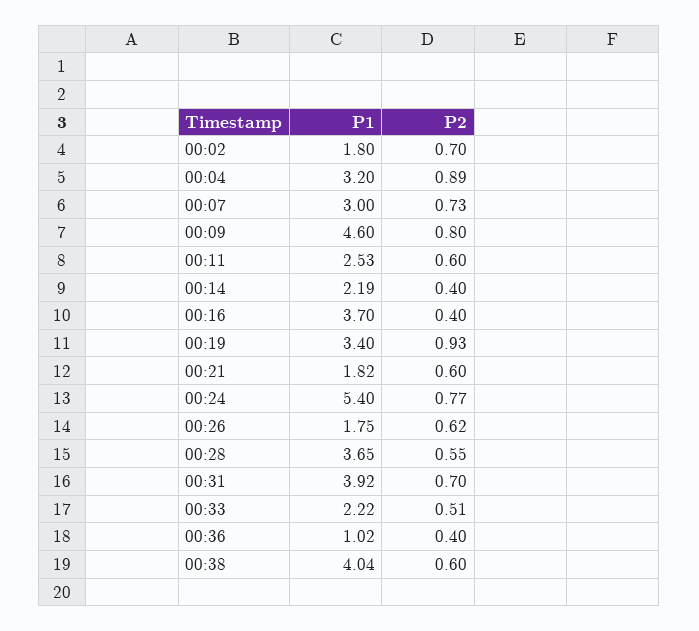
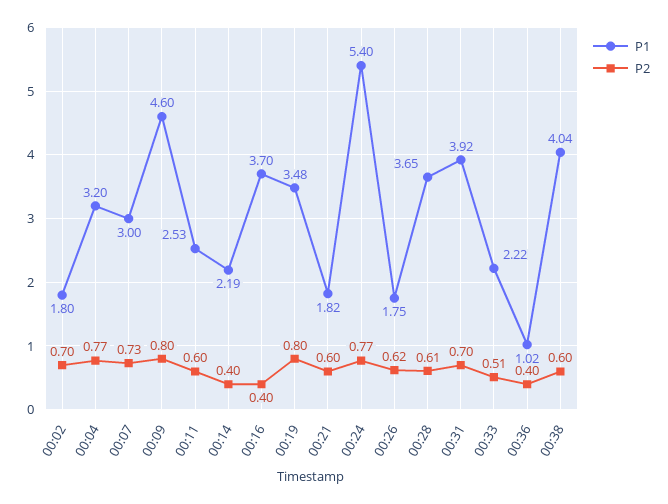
P2, 00:04: 0.89 -> 0.77
P1, 00:19: 3.4 -> 3.48
P2, 00:19: 0.93 -> 0.8
P2, 00:28: 0.55 -> 0.61

